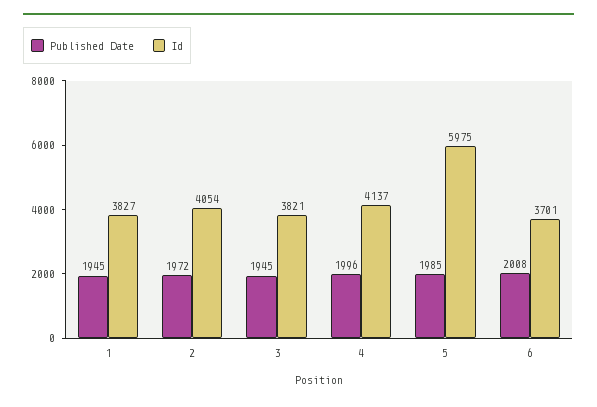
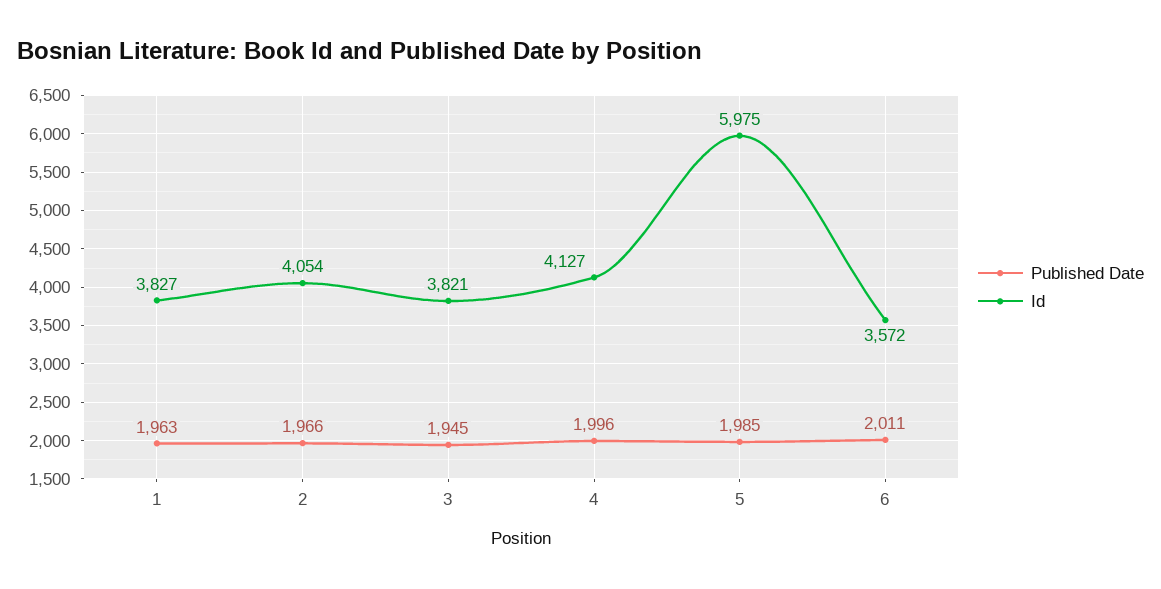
Published Date, 1: 1945 -> 1963
Published Date, 2: 1972 -> 1966
Id, 4: 4137 -> 4127
Published Date, 6: 2008 -> 2011
Id, 6: 3701 -> 3572

